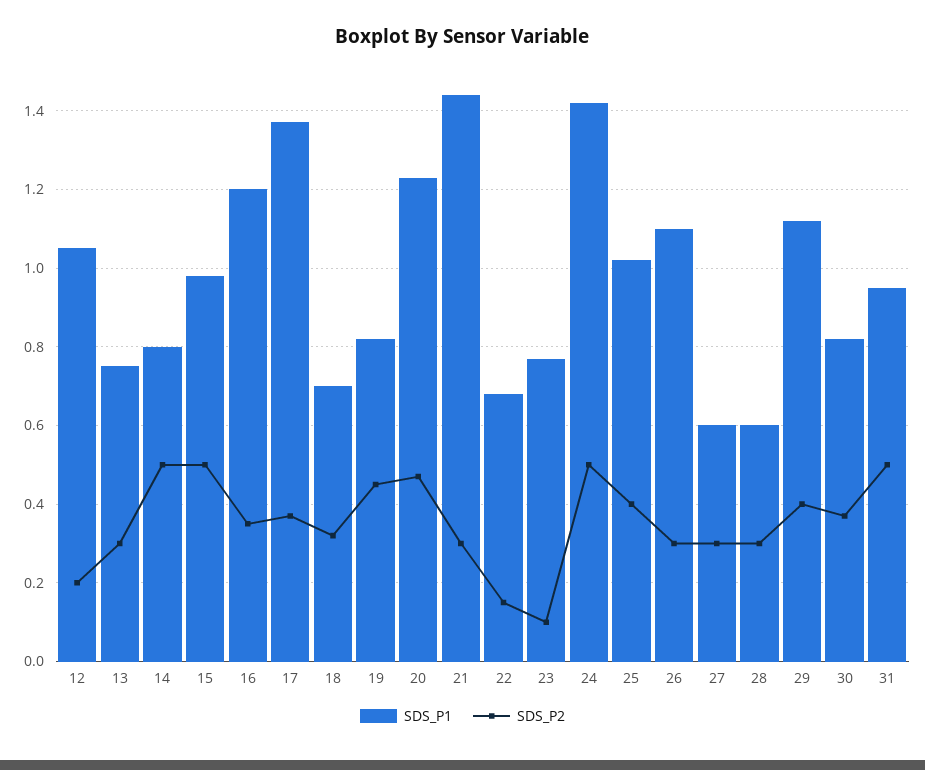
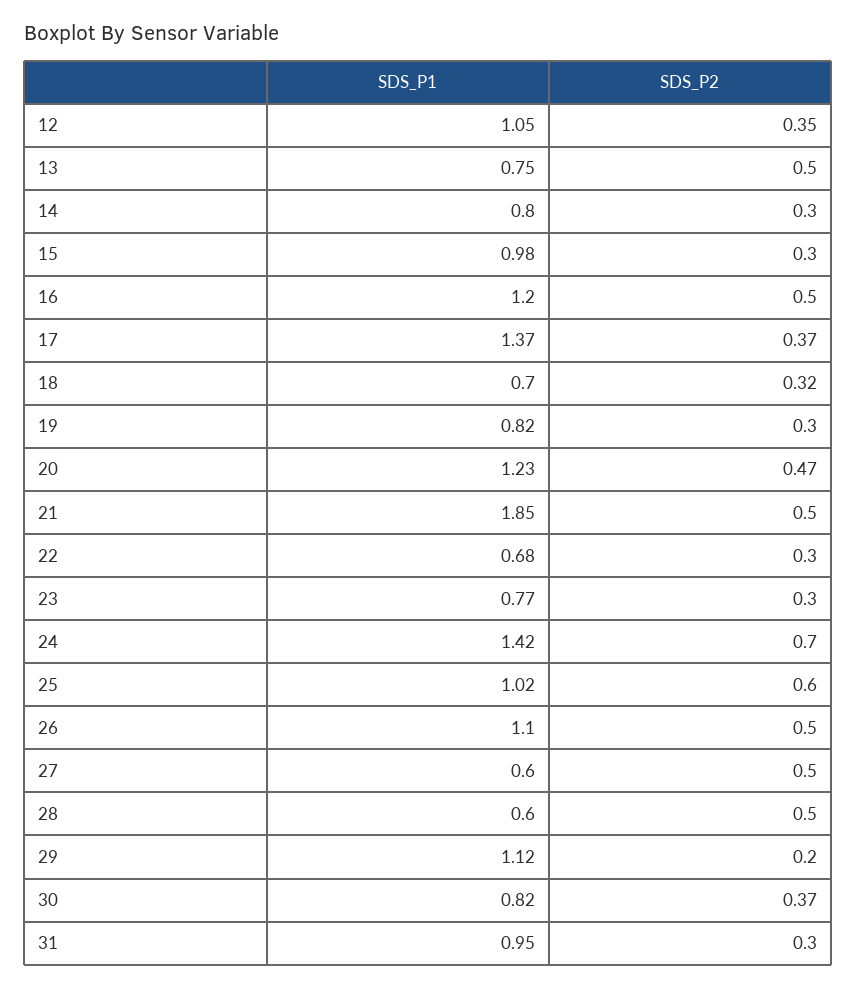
SDS_P2, 12: 0.2 -> 0.35
SDS_P2, 13: 0.3 -> 0.5
SDS_P2, 14: 0.5 -> 0.3
SDS_P2, 15: 0.5 -> 0.3
SDS_P2, 16: 0.35 -> 0.5
SDS_P2, 19: 0.45 -> 0.3
SDS_P1, 21: 1.45 -> 1.85
SDS_P2, 21: 0.3 -> 0.5
SDS_P2, 22: 0.15 -> 0.3
SDS_P2, 23: 0.1 -> 0.3
SDS_P2, 24: 0.5 -> 0.7
SDS_P2, 25: 0.4 -> 0.6
SDS_P2, 26: 0.3 -> 0.5
SDS_P2, 27: 0.3 -> 0.5
SDS_P2, 28: 0.3 -> 0.5
SDS_P2, 29: 0.4 -> 0.2
SDS_P2, 31: 0.5 -> 0.3

